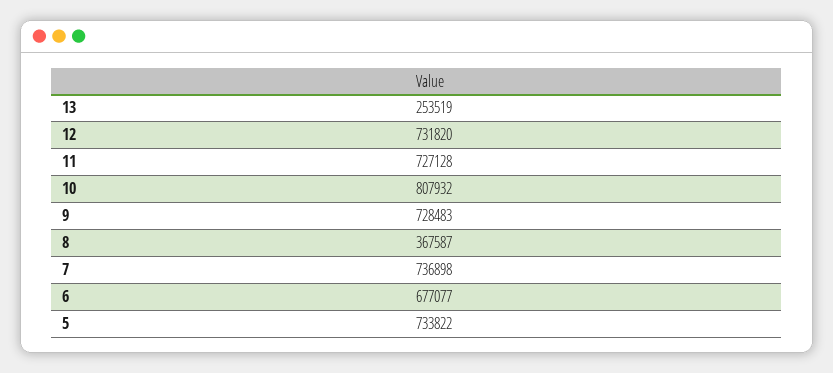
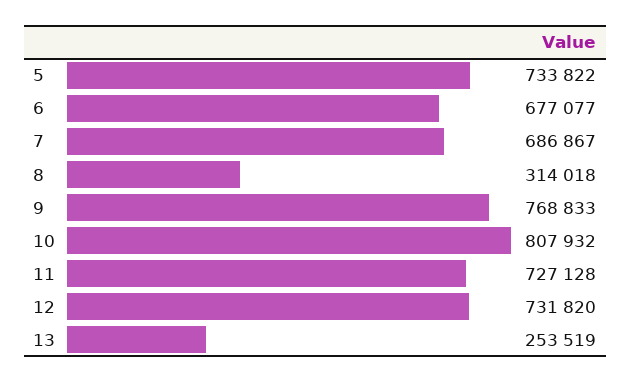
9: 728483 -> 768833
8: 367587 -> 314018
7: 736898 -> 686867

